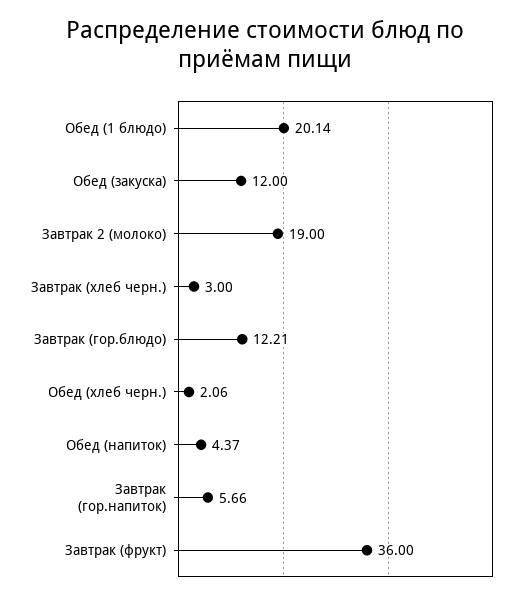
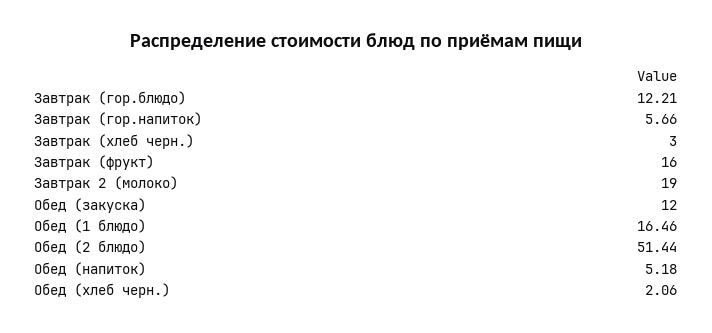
Обед (1 блюдо): 20.14 -> 16.46
Обед (напиток): 4.37 -> 5.18
Завтрак (фрукт): 36 -> 16
Обед (2 блюдо): none -> 51.44

